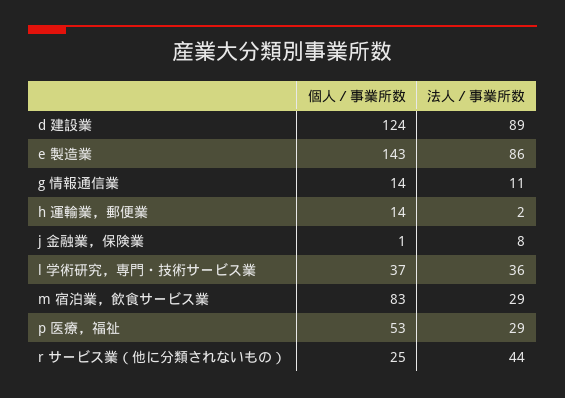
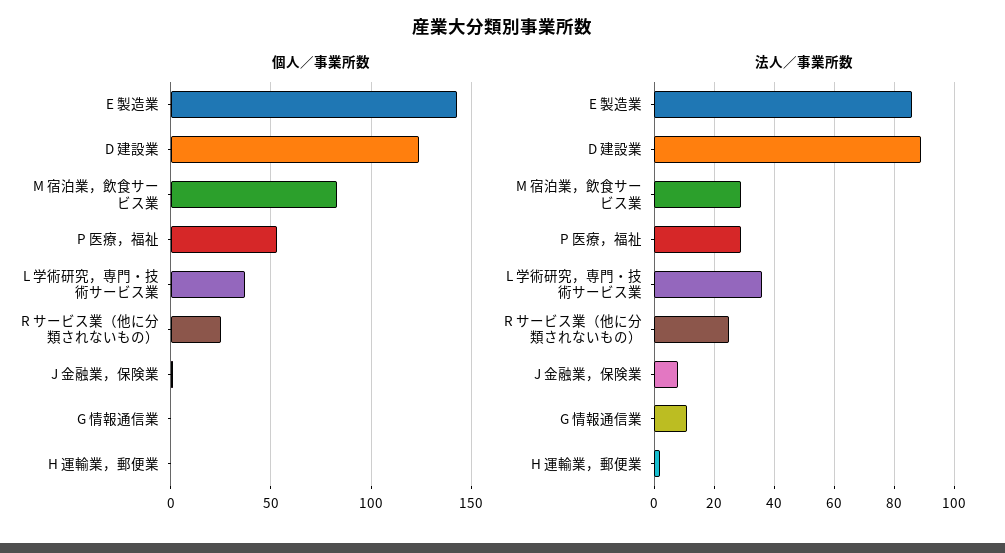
個人／事業所数, g 情報通信業: 14 -> 0
個人／事業所数, h 運輸業，郵便業: 14 -> 0
法人／事業所数, r サービス業（他に分類されないもの）: 44 -> 25

